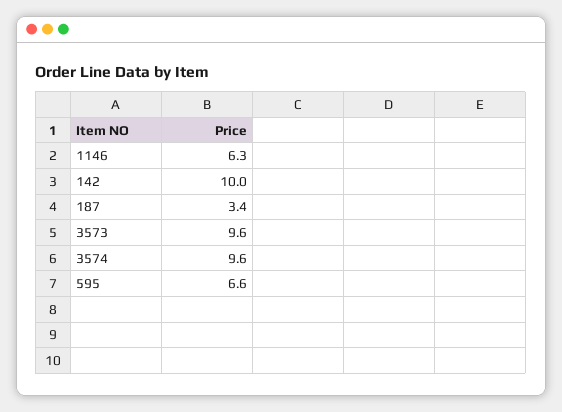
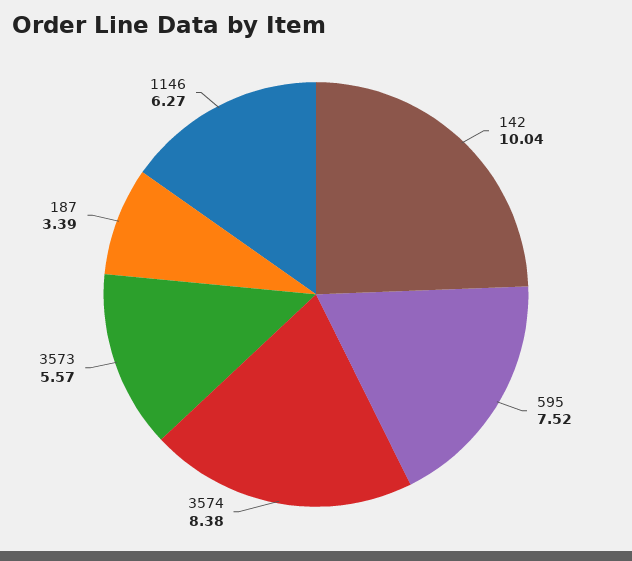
3573: 9.6 -> 5.57
3574: 9.6 -> 8.38
595: 6.6 -> 7.52

